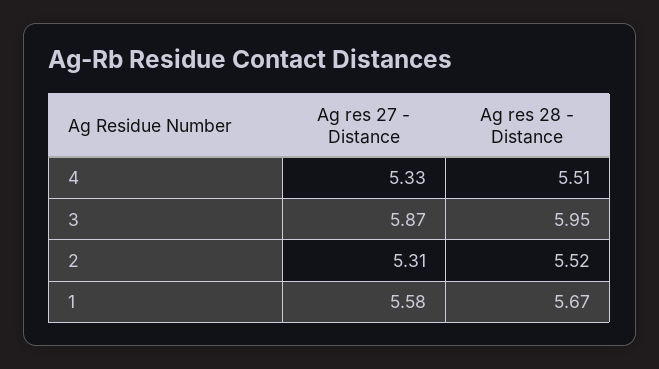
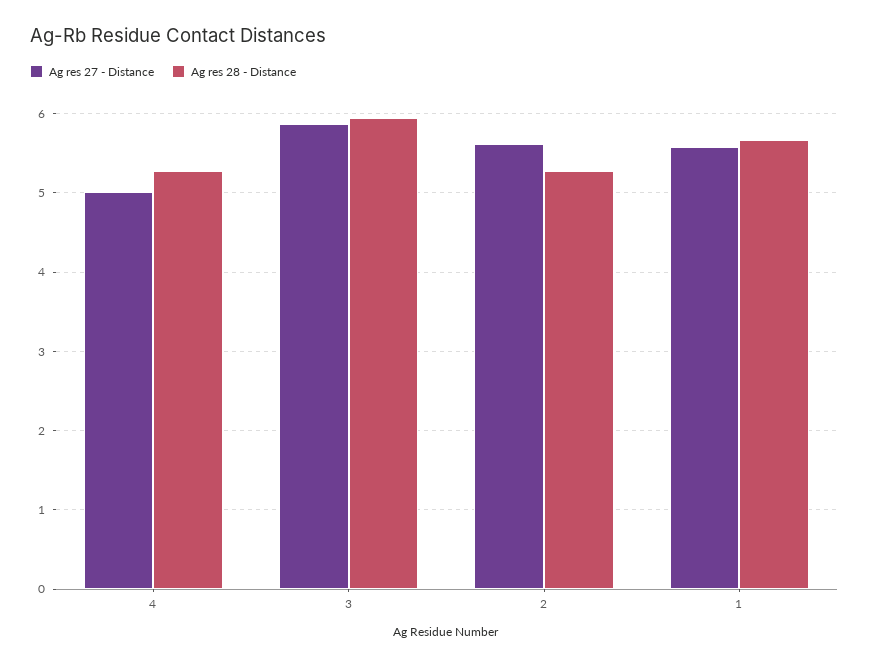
Ag res 27 - Distance, 4: 5.33 -> 5
Ag res 28 - Distance, 4: 5.51 -> 5.3
Ag res 27 - Distance, 2: 5.31 -> 5.6
Ag res 28 - Distance, 2: 5.52 -> 5.3

